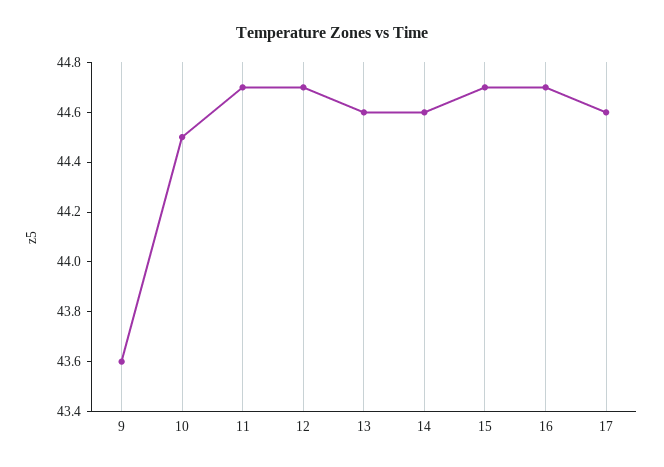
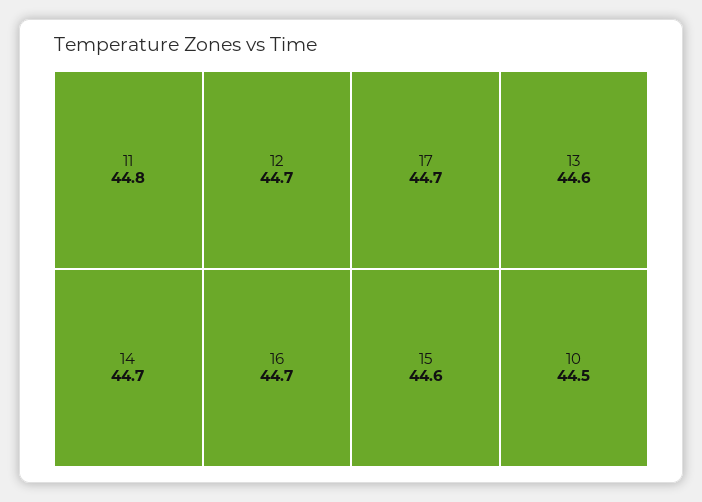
9: 43.6 -> none
11: 44.7 -> 44.8
14: 44.6 -> 44.7
15: 44.7 -> 44.6
17: 44.6 -> 44.7

